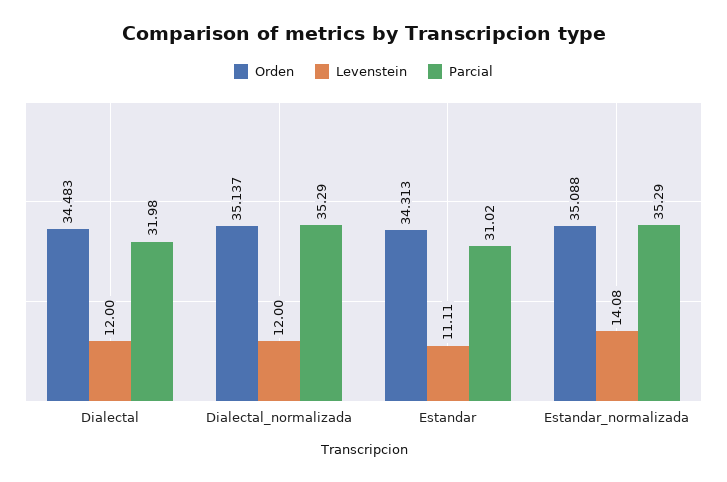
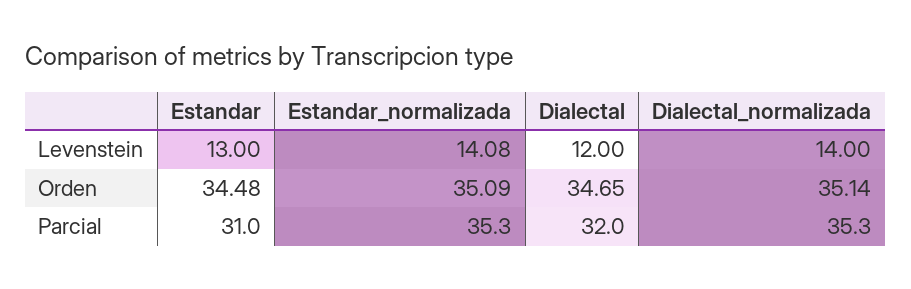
Orden, Dialectal: 34.483 -> 34.65
Levenstein, Dialectal_normalizada: 12 -> 14
Orden, Estandar: 34.313 -> 34.48
Levenstein, Estandar: 11.11 -> 13

